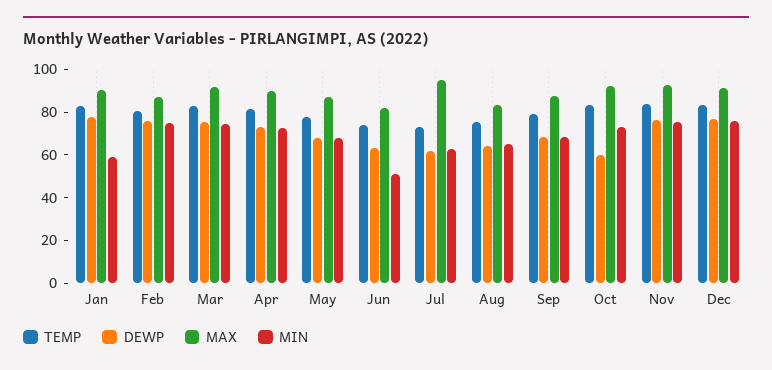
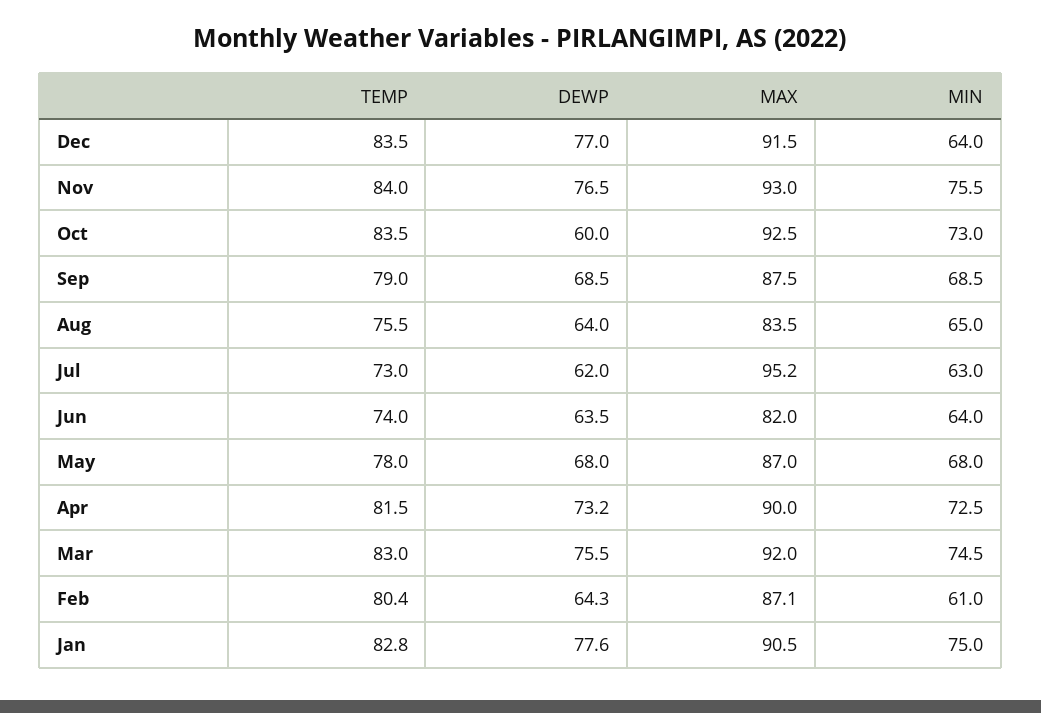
MIN, Jan: 60 -> 75
DEWP, Feb: 75 -> 64.3
MIN, Feb: 75 -> 61
MIN, Jun: 50 -> 64
MIN, Dec: 75 -> 64

